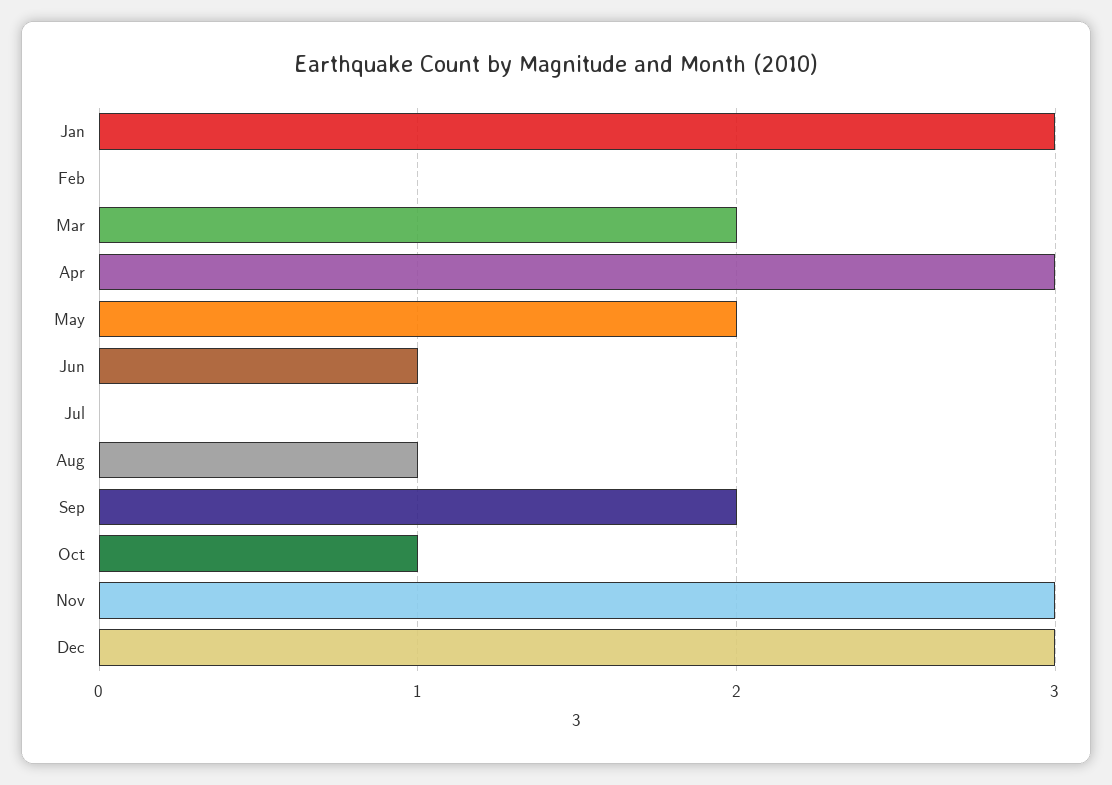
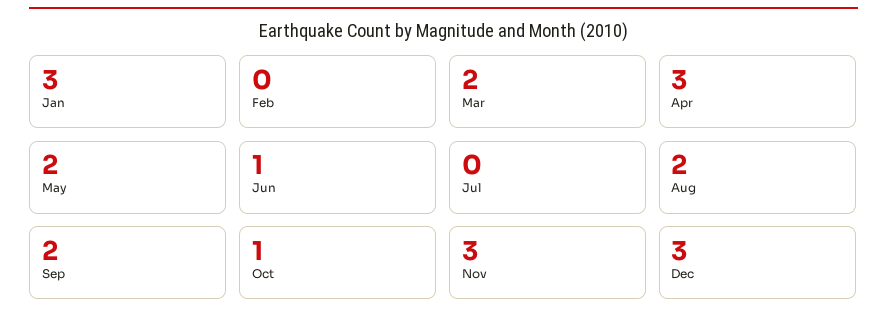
Aug: 1 -> 2

